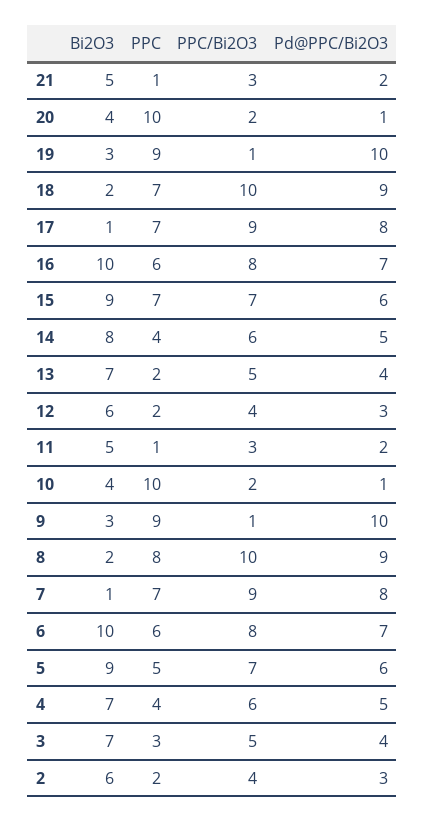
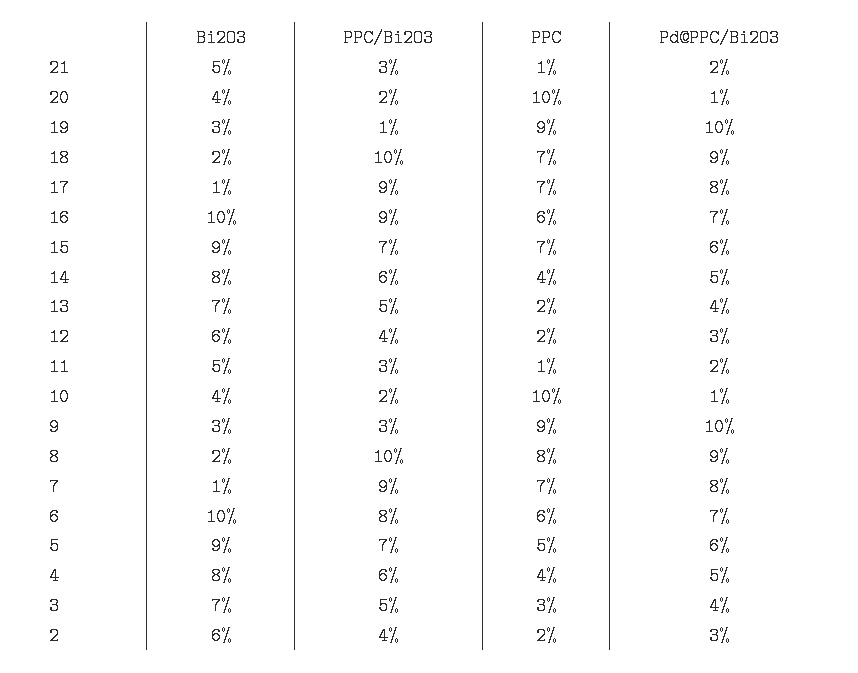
PPC/Bi2O3, 16: 8 -> 9
PPC/Bi2O3, 9: 1 -> 3
Bi2O3, 4: 7 -> 8

